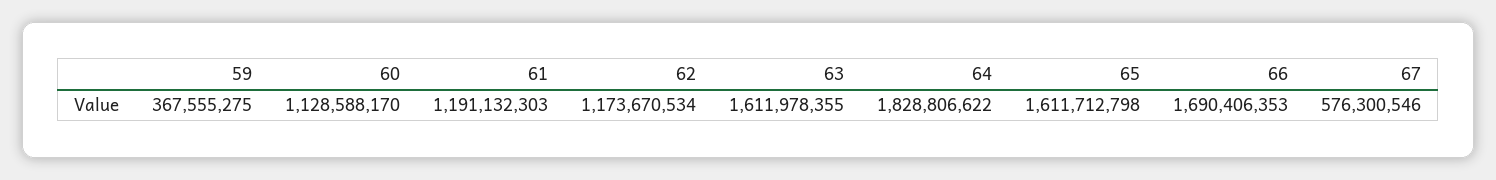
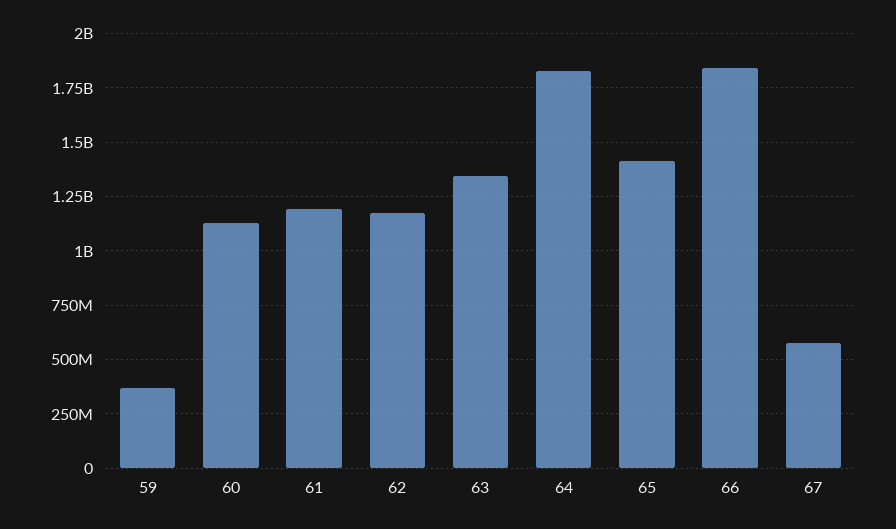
63: 1611978355 -> 1350000000
65: 1611712798 -> 1400000000
66: 1690406353 -> 1850000000

